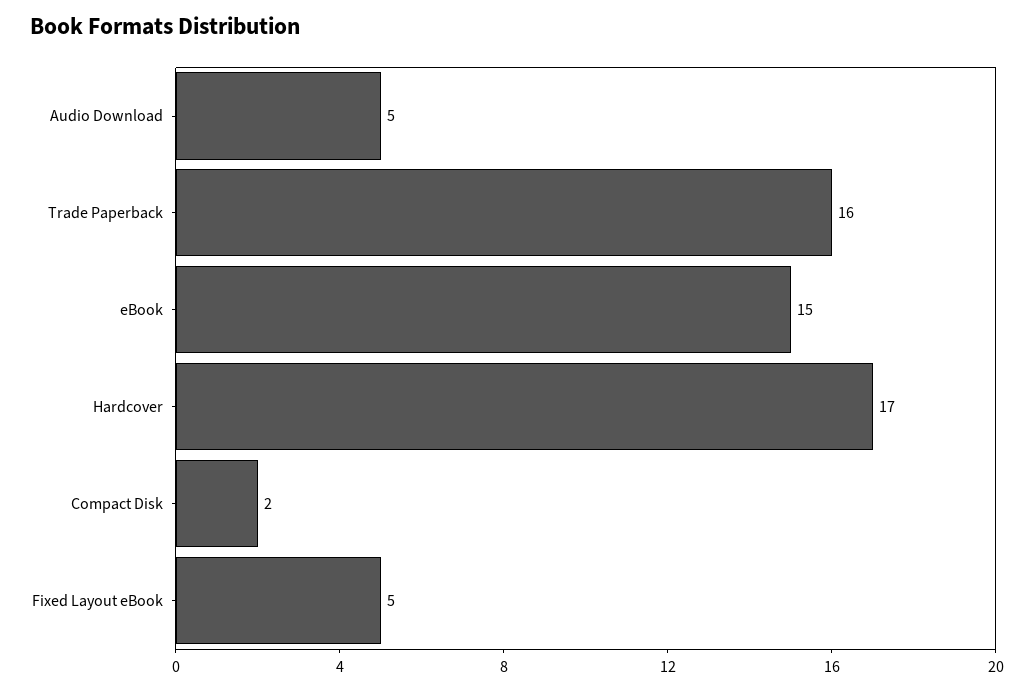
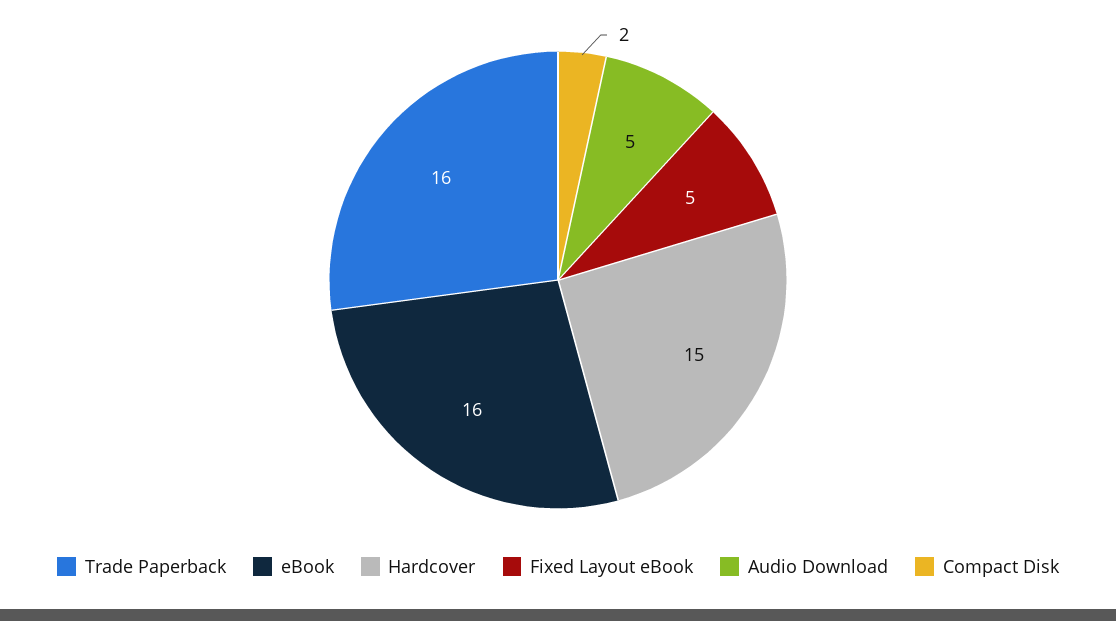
eBook: 15 -> 16
Hardcover: 17 -> 15

